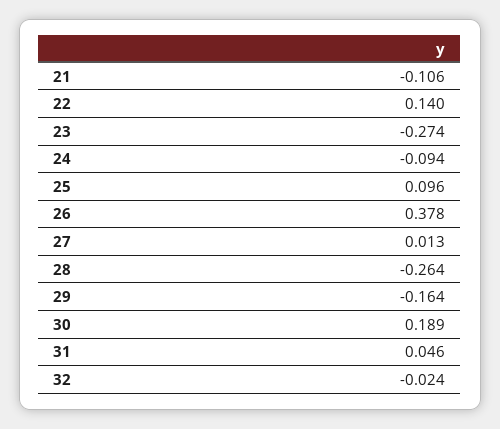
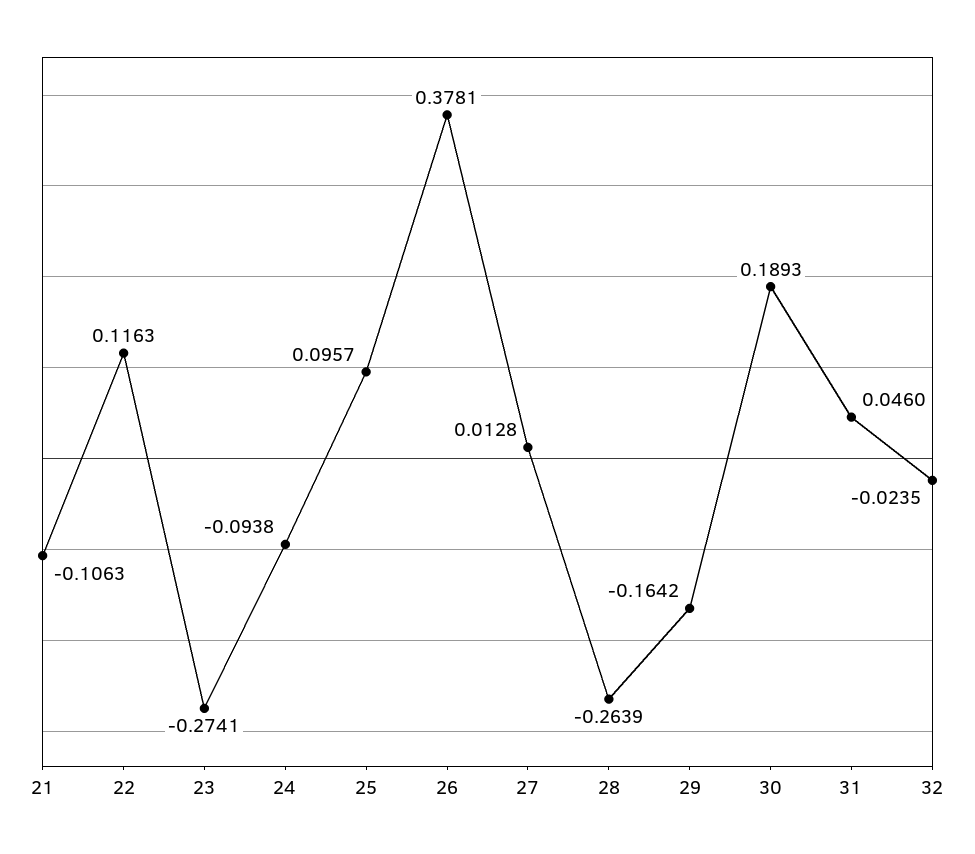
22: 0.14 -> 0.1163

